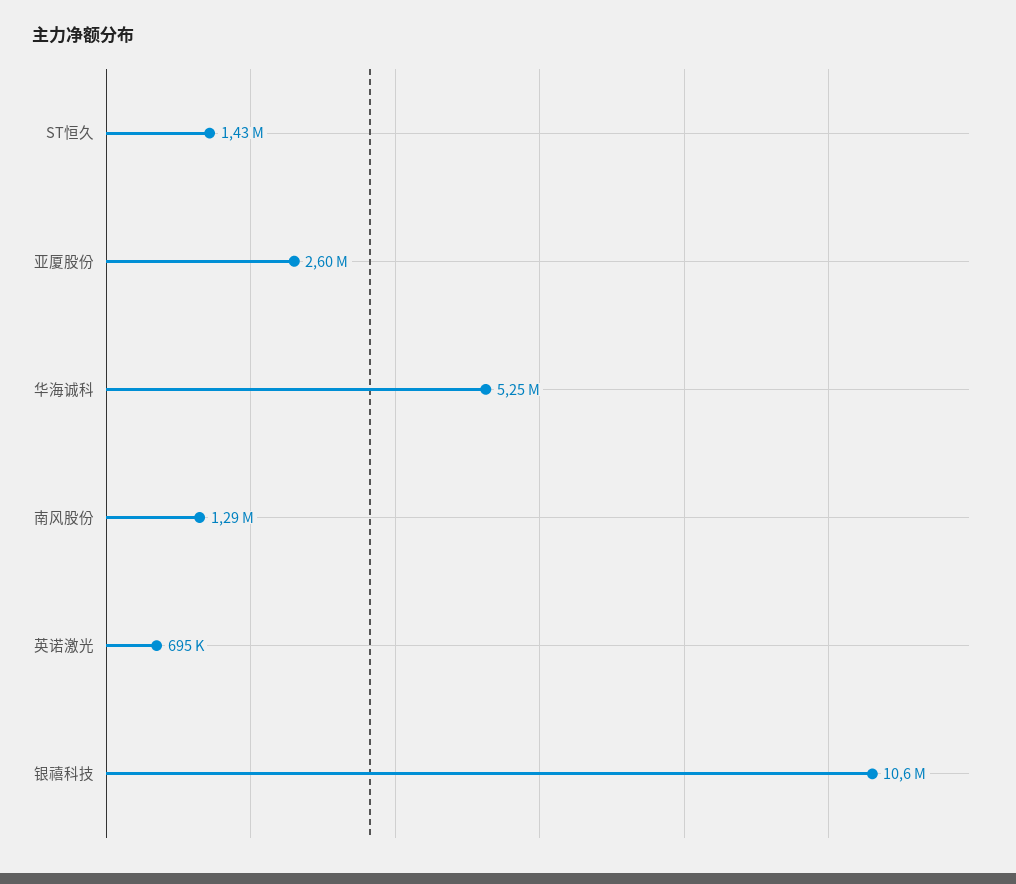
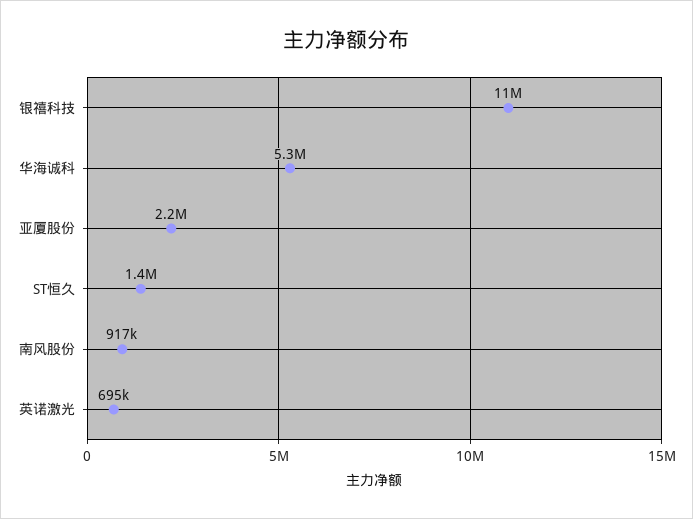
亚厦股份: 2600000 -> 2200000
南风股份: 1290000 -> 917000

